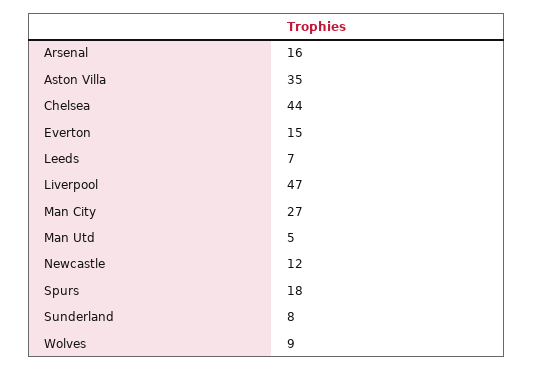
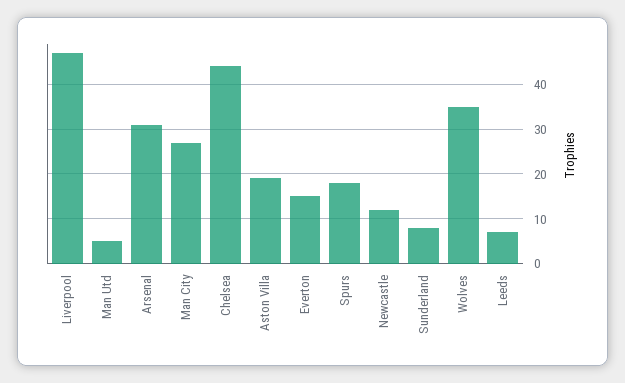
Arsenal: 16 -> 30
Aston Villa: 35 -> 20
Wolves: 9 -> 35

